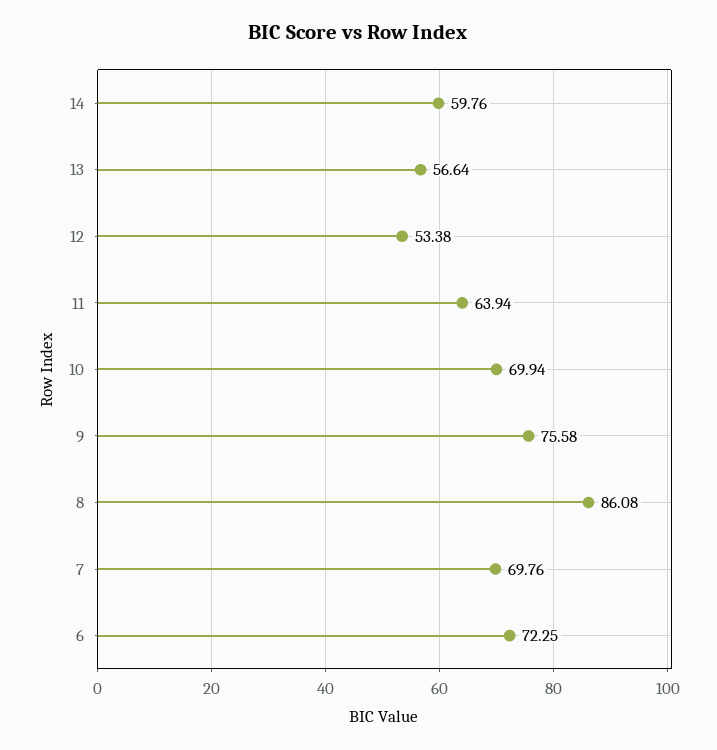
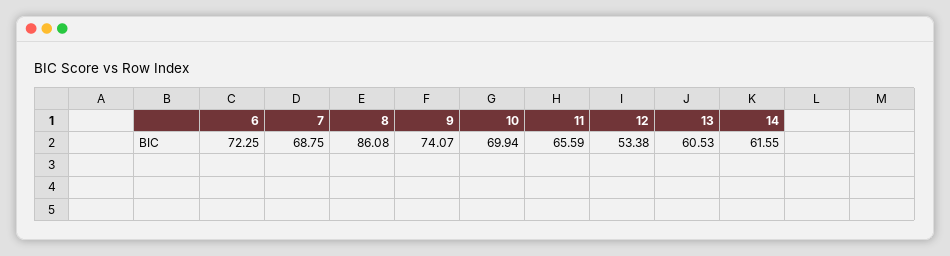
14: 59.76 -> 61.55
13: 56.64 -> 60.53
11: 63.94 -> 65.59
9: 75.58 -> 74.07
7: 69.76 -> 68.75

